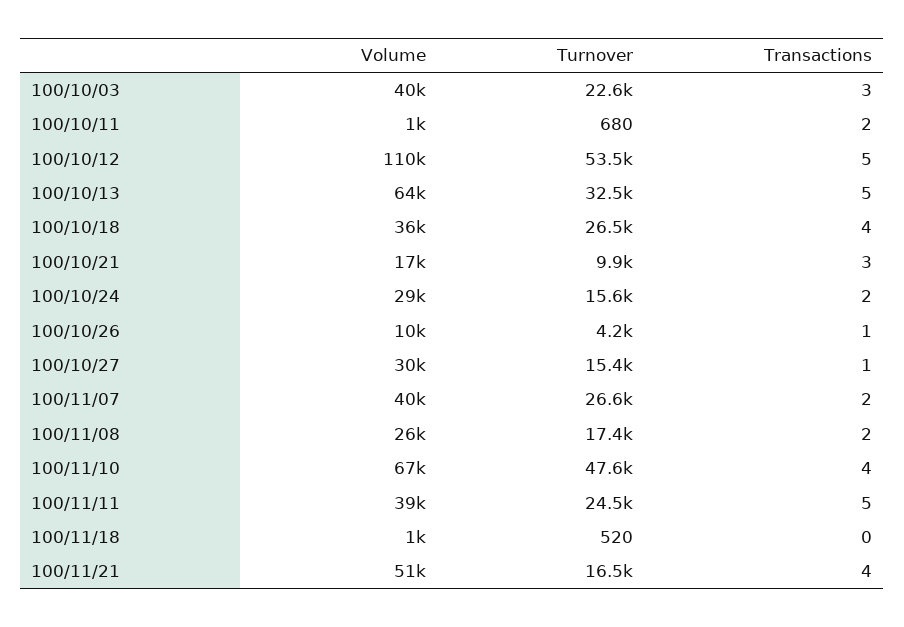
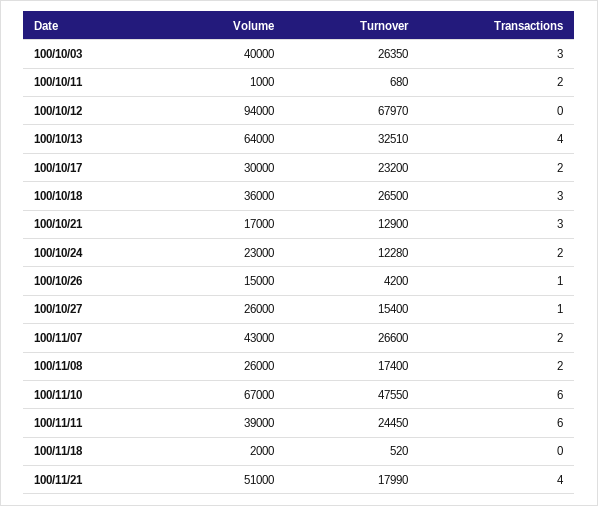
Turnover, 100/10/03: 22600 -> 26350
Volume, 100/10/12: 110000 -> 94000
Turnover, 100/10/12: 53500 -> 67970
Transactions, 100/10/12: 5 -> 0
Transactions, 100/10/13: 5 -> 4
Transactions, 100/10/18: 4 -> 3
Turnover, 100/10/21: 9900 -> 12900
Volume, 100/10/24: 29000 -> 23000
Turnover, 100/10/24: 15600 -> 12280
Volume, 100/10/26: 10000 -> 15000
Volume, 100/10/27: 30000 -> 26000
Volume, 100/11/07: 40000 -> 43000
Transactions, 100/11/10: 4 -> 6
Transactions, 100/11/11: 5 -> 6
Volume, 100/11/18: 1000 -> 2000
Turnover, 100/11/21: 16500 -> 17990
Volume, 100/10/17: none -> 30000
Turnover, 100/10/17: none -> 23200
Transactions, 100/10/17: none -> 2

